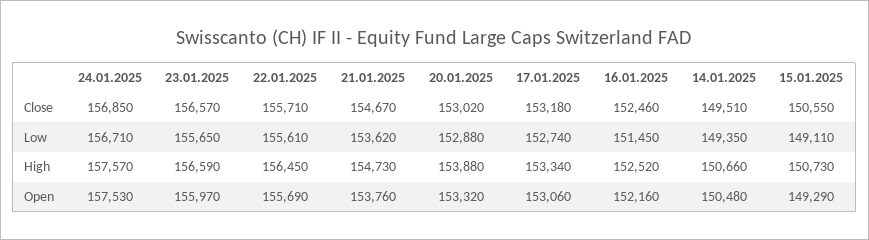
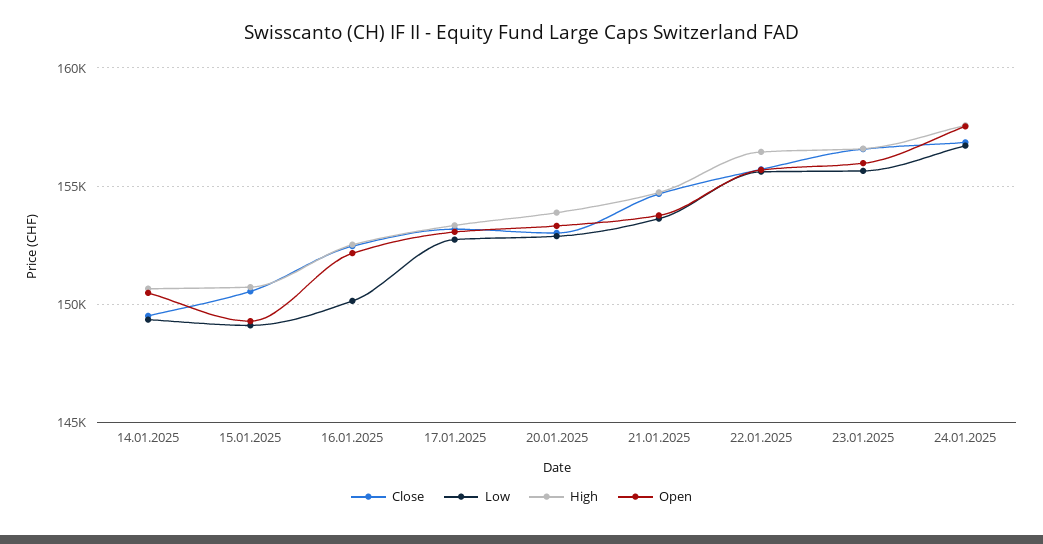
Low, 16.01.2025: 151450 -> 150000

